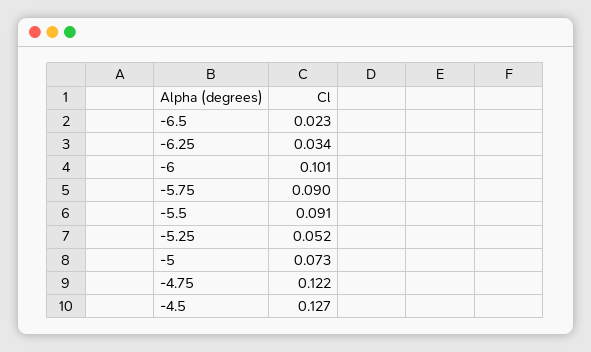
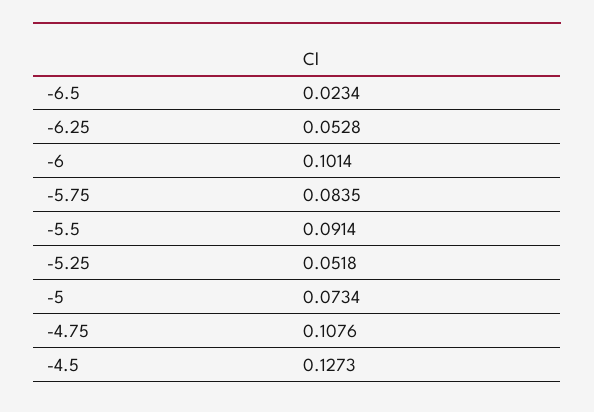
-6.25: 0.034 -> 0.0528
-5.75: 0.09 -> 0.0835
-4.75: 0.122 -> 0.1076

